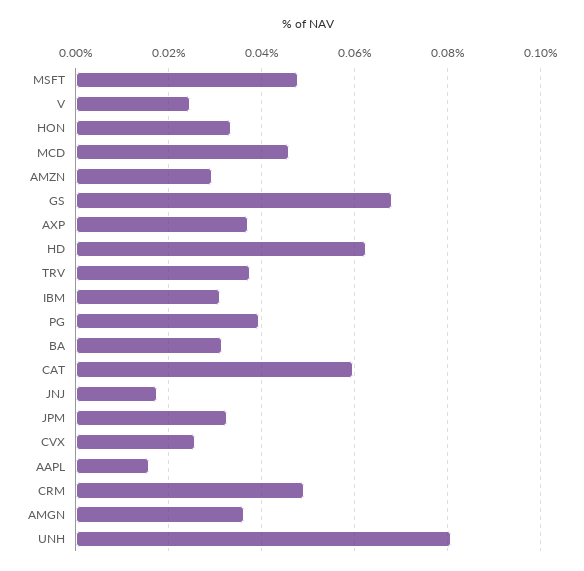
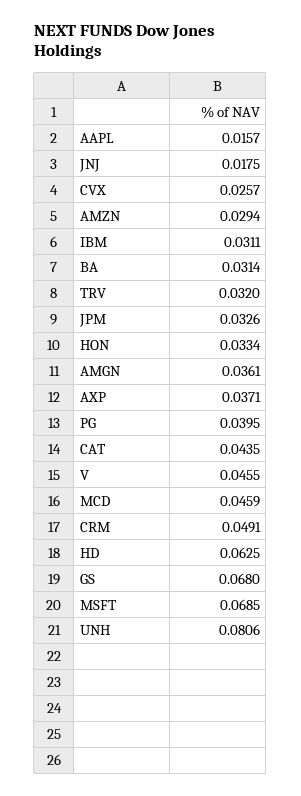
MSFT: 0.048 -> 0.0685
V: 0.024 -> 0.0455
TRV: 0.038 -> 0.032
CAT: 0.06 -> 0.0435

